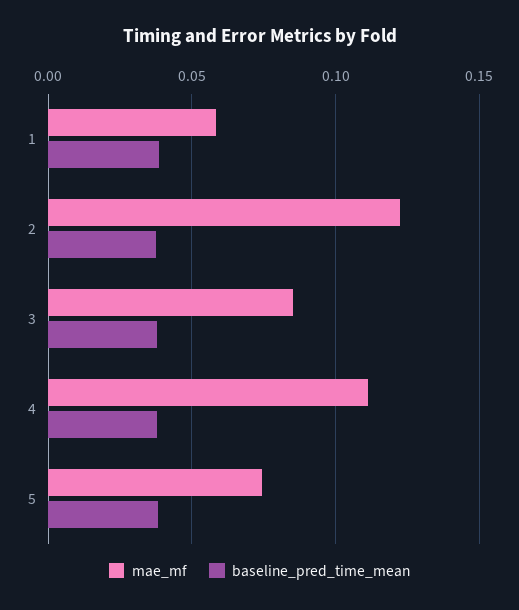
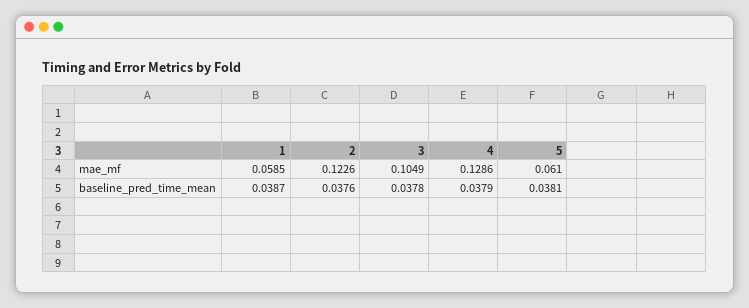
mae_mf, 3: 0.085 -> 0.1049
mae_mf, 4: 0.11 -> 0.1286
mae_mf, 5: 0.075 -> 0.061

